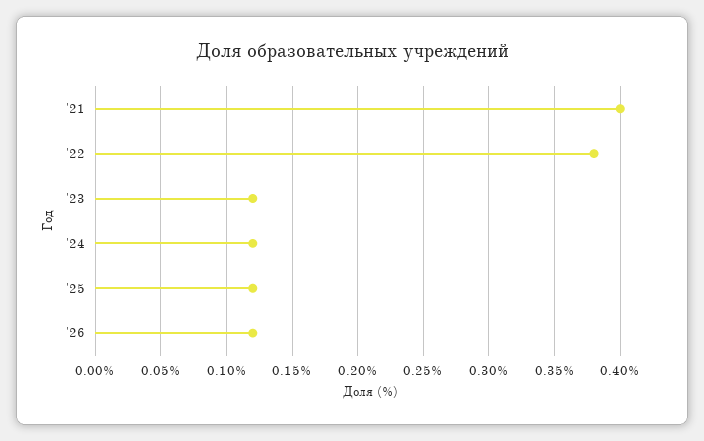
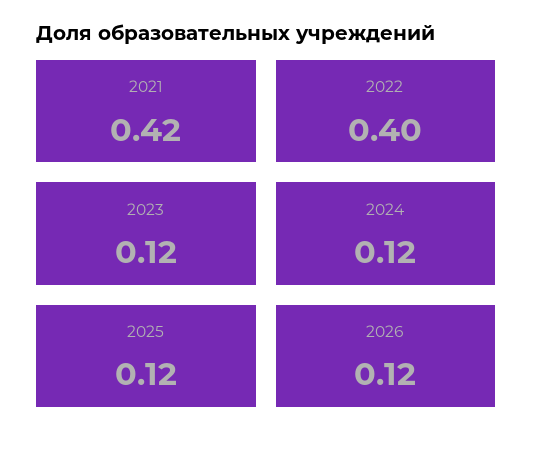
'21: 0.4 -> 0.42
'22: 0.38 -> 0.4

